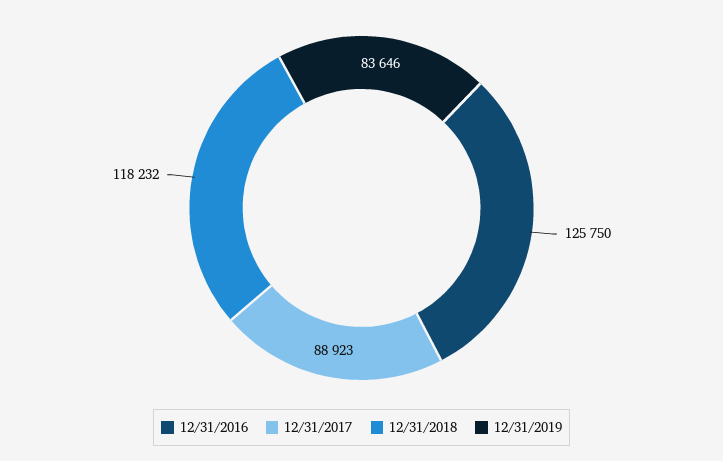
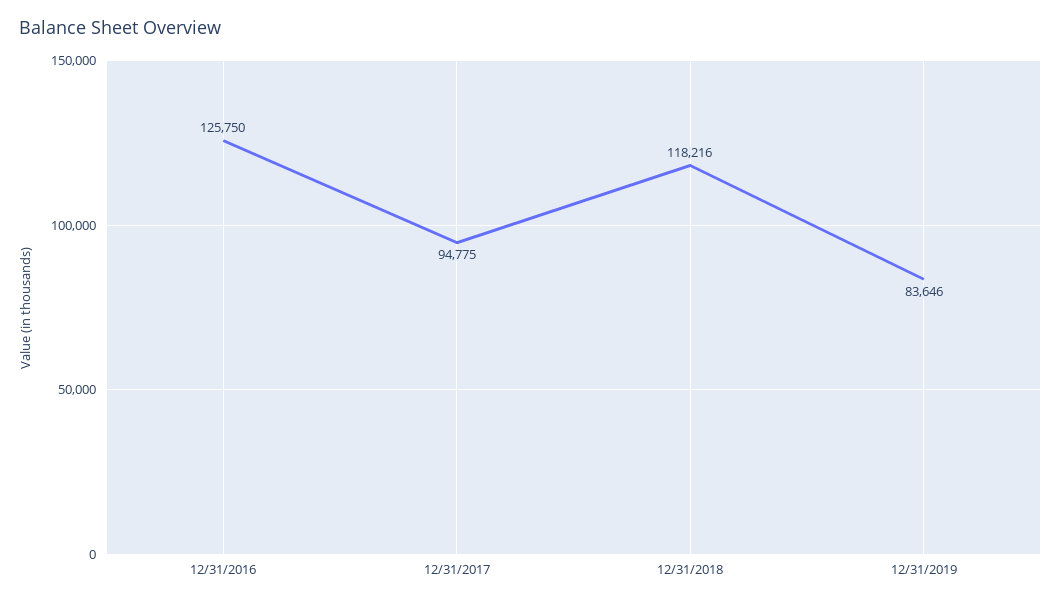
12/31/2017: 88923 -> 94775
12/31/2018: 118232 -> 118216

